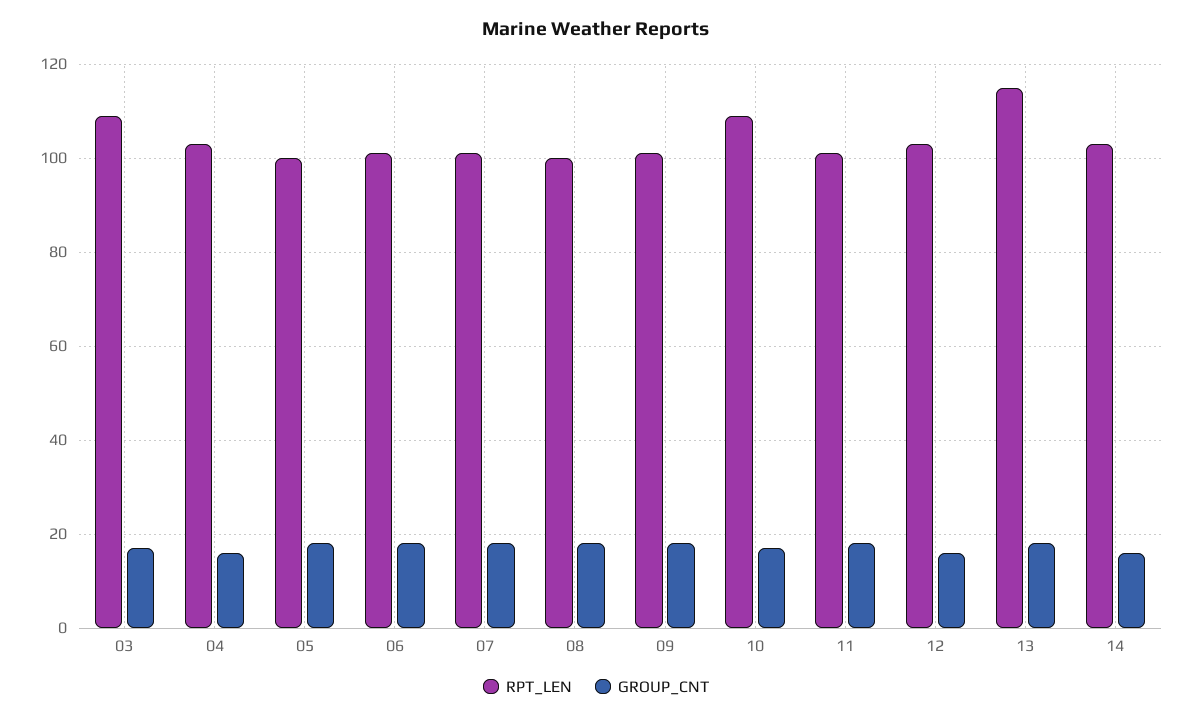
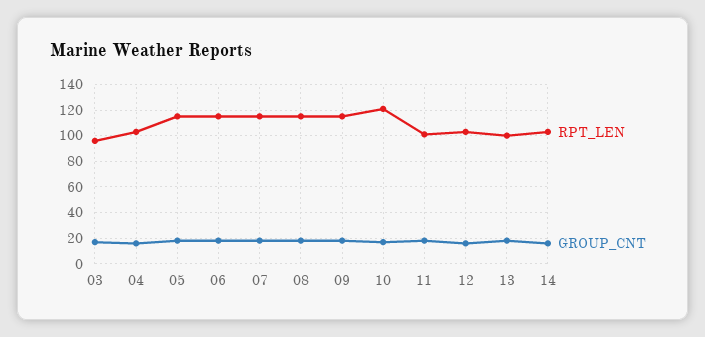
RPT_LEN, 03: 110 -> 95
RPT_LEN, 05: 100 -> 115
RPT_LEN, 06: 100 -> 115
RPT_LEN, 07: 100 -> 115
RPT_LEN, 08: 100 -> 115
RPT_LEN, 09: 100 -> 115
RPT_LEN, 10: 110 -> 120
RPT_LEN, 13: 115 -> 100

